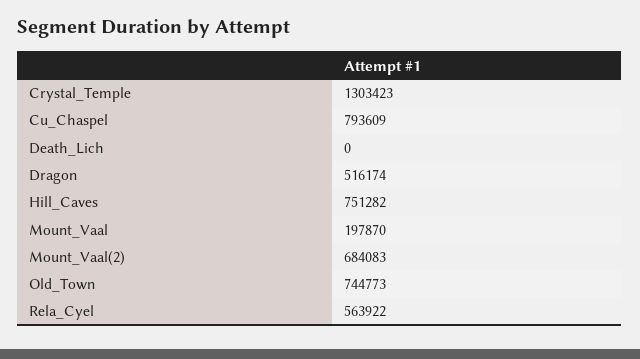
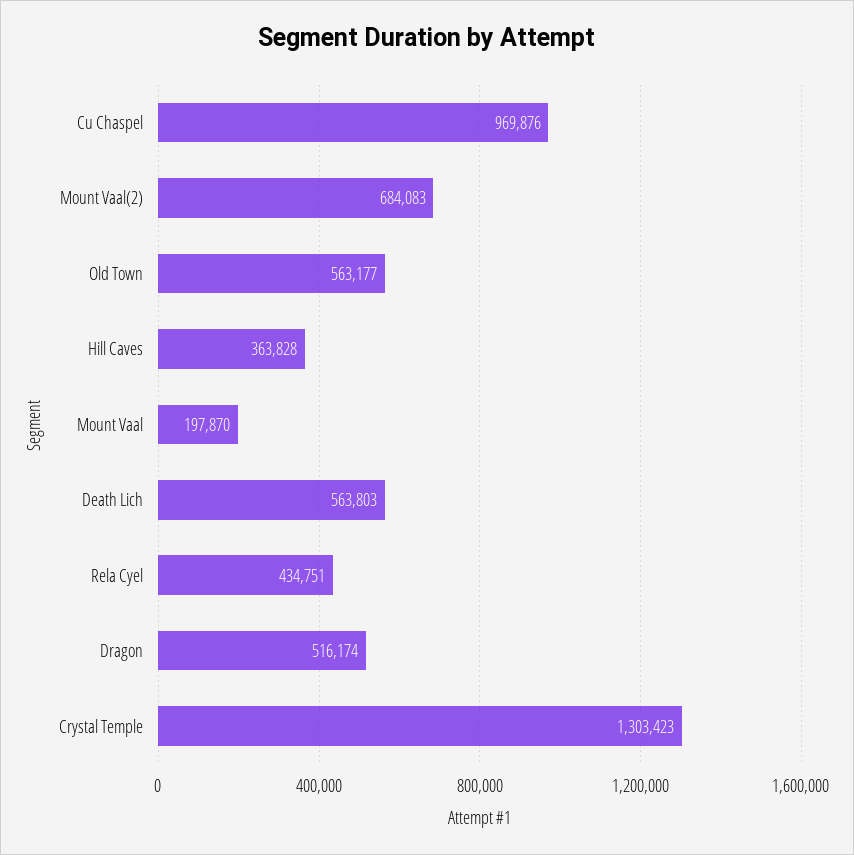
Cu_Chaspel: 793609 -> 969876
Death_Lich: 0 -> 563803
Hill_Caves: 751282 -> 363828
Old_Town: 744773 -> 563177
Rela_Cyel: 563922 -> 434751

